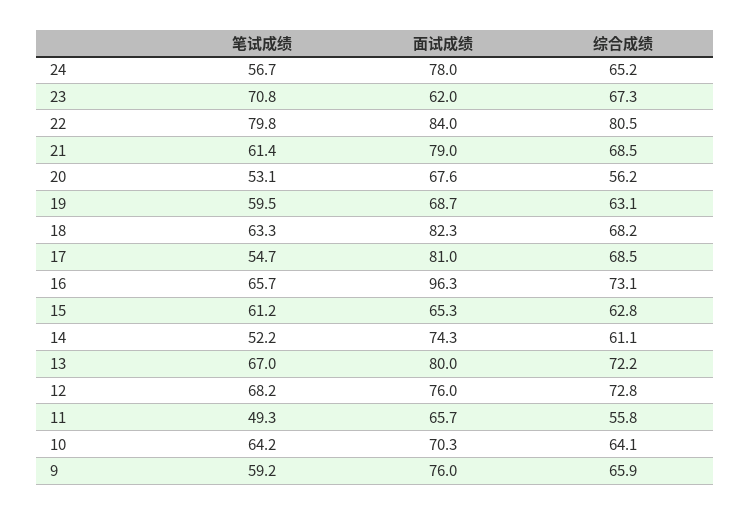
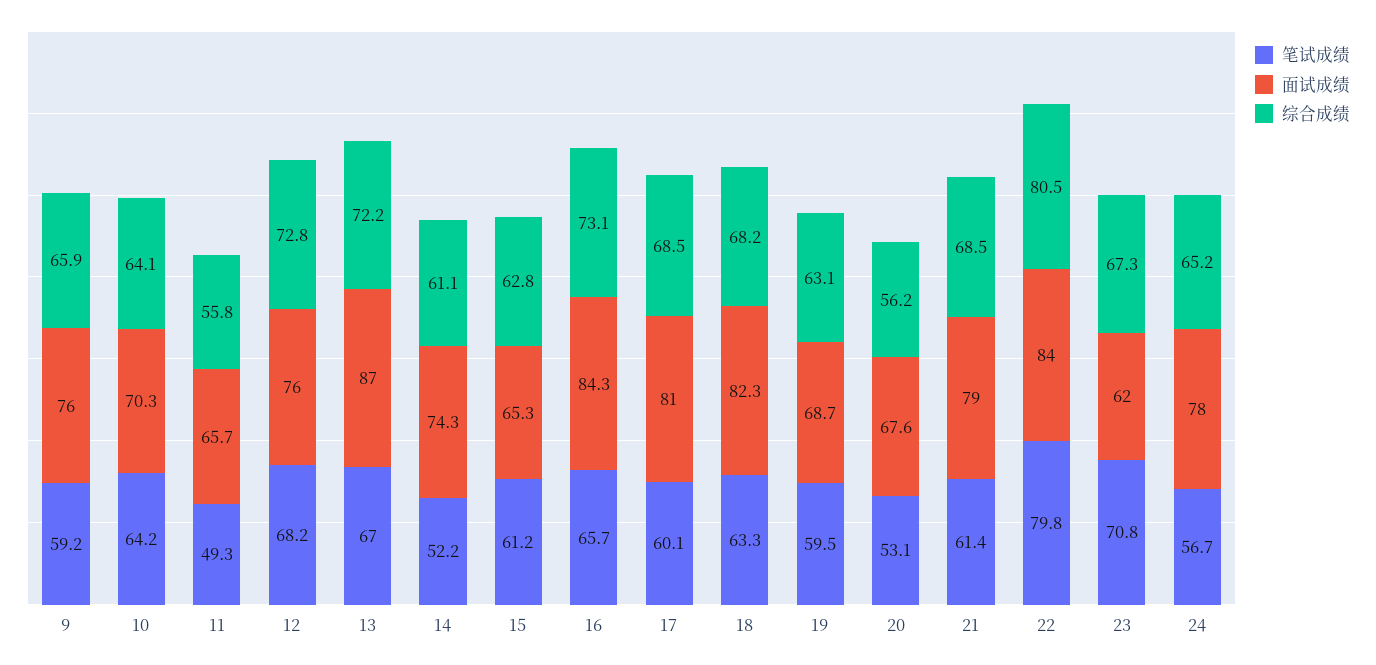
笔试成绩, 17: 54.7 -> 60.1
面试成绩, 16: 96.3 -> 84.3
面试成绩, 13: 80 -> 87

